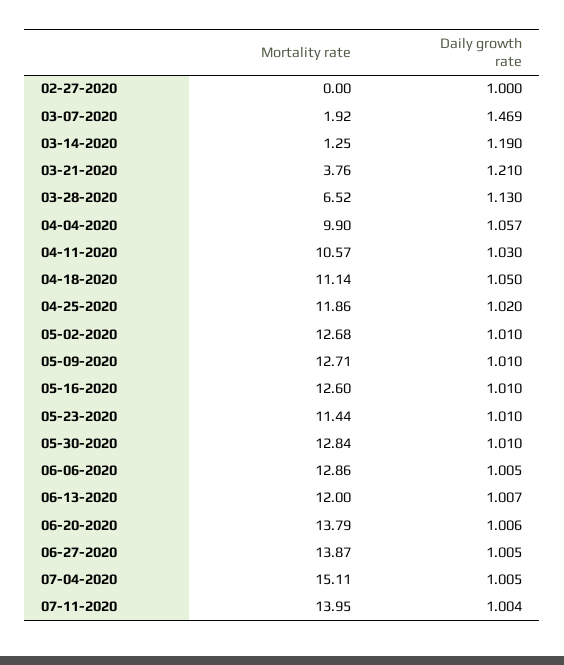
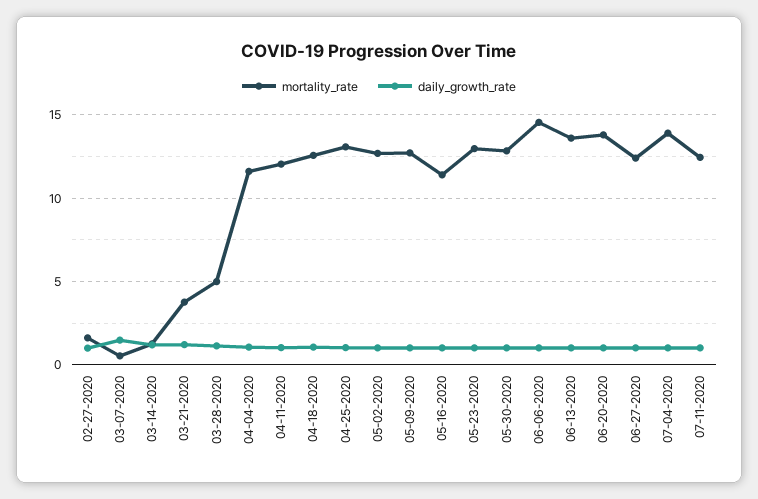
Mortality rate, 02-27-2020: 0 -> 1.5
Mortality rate, 03-07-2020: 1.92 -> 0.5
Mortality rate, 03-28-2020: 6.52 -> 5
Mortality rate, 04-04-2020: 9.9 -> 11.5
Mortality rate, 04-11-2020: 10.57 -> 12
Mortality rate, 04-18-2020: 11.14 -> 12.5
Mortality rate, 04-25-2020: 11.86 -> 13
Mortality rate, 05-16-2020: 12.6 -> 11.5
Mortality rate, 05-23-2020: 11.44 -> 13
Mortality rate, 06-06-2020: 12.86 -> 14.5
Mortality rate, 06-13-2020: 12 -> 13.5
Mortality rate, 06-27-2020: 13.87 -> 12.5
Mortality rate, 07-04-2020: 15.11 -> 14
Mortality rate, 07-11-2020: 13.95 -> 12.5

